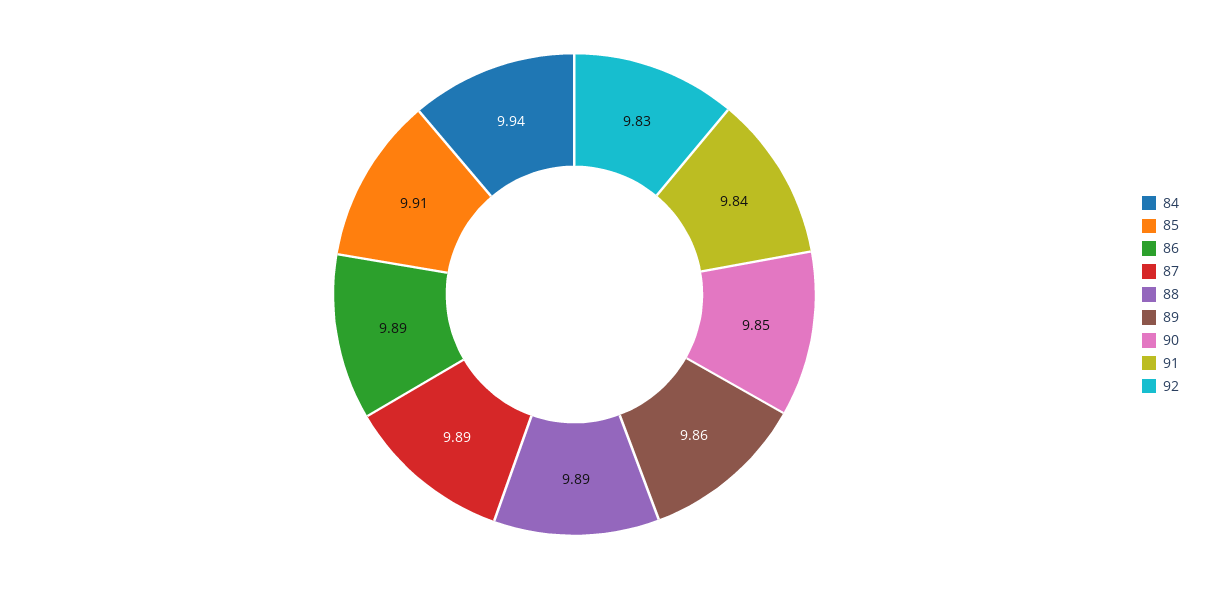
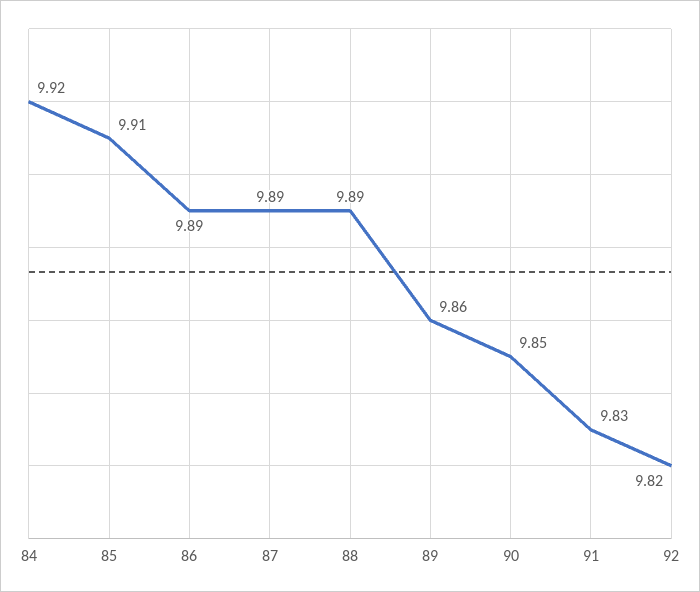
84: 9.94 -> 9.92
91: 9.84 -> 9.83
92: 9.83 -> 9.82

